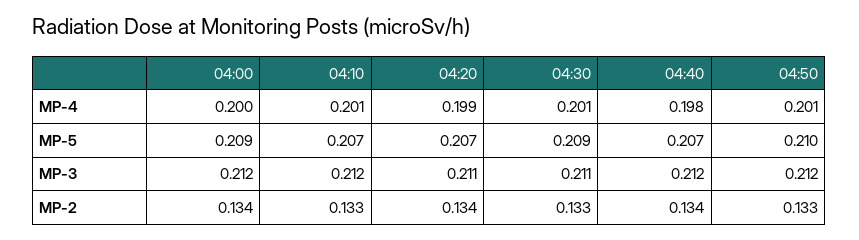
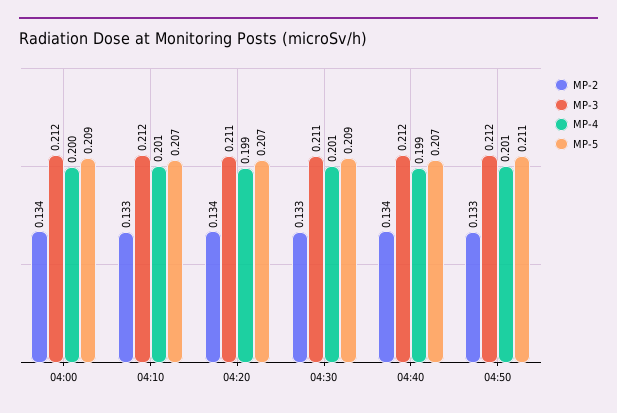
MP-4, 04:40: 0.198 -> 0.199
MP-5, 04:50: 0.21 -> 0.211

